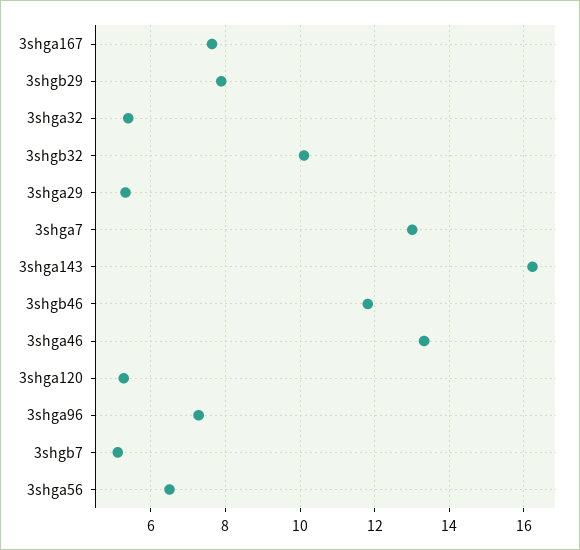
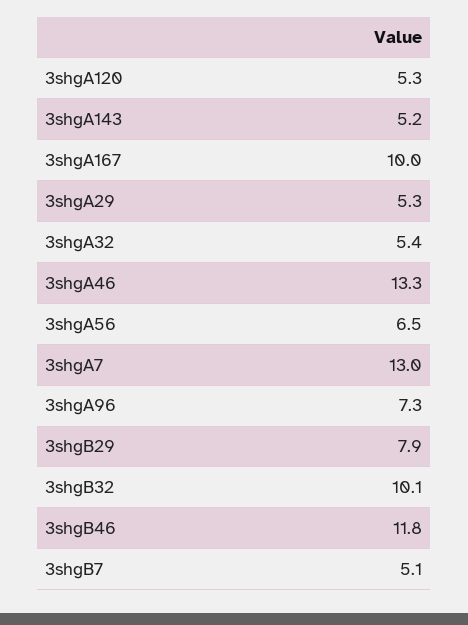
3shga167: 7.6 -> 10
3shga143: 16.2 -> 5.2

